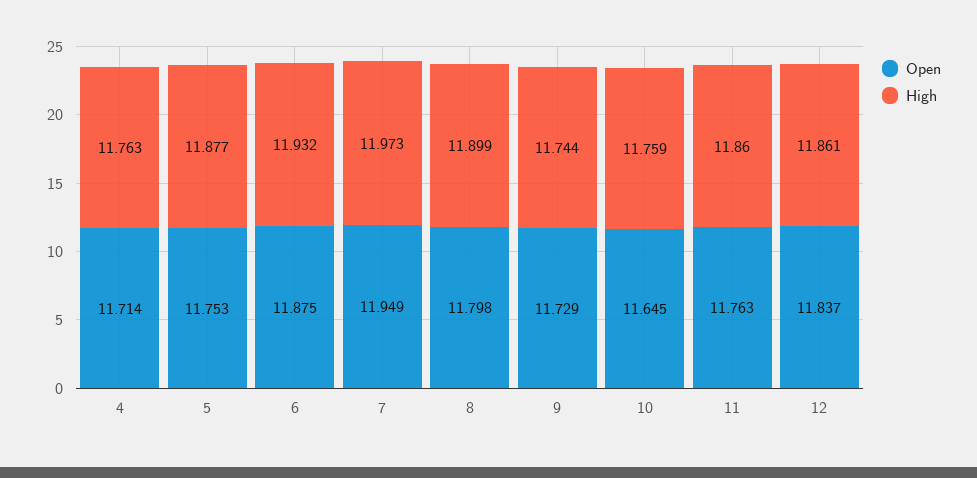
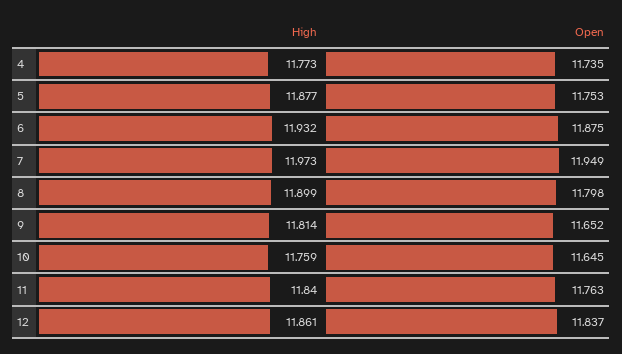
Open, 4: 11.714 -> 11.735
High, 4: 11.763 -> 11.773
Open, 9: 11.729 -> 11.652
High, 9: 11.744 -> 11.814
High, 11: 11.86 -> 11.84

